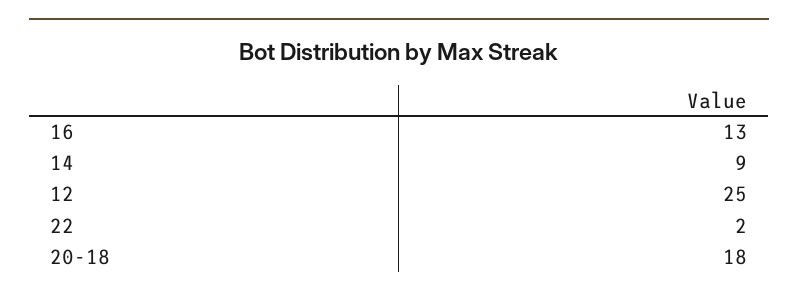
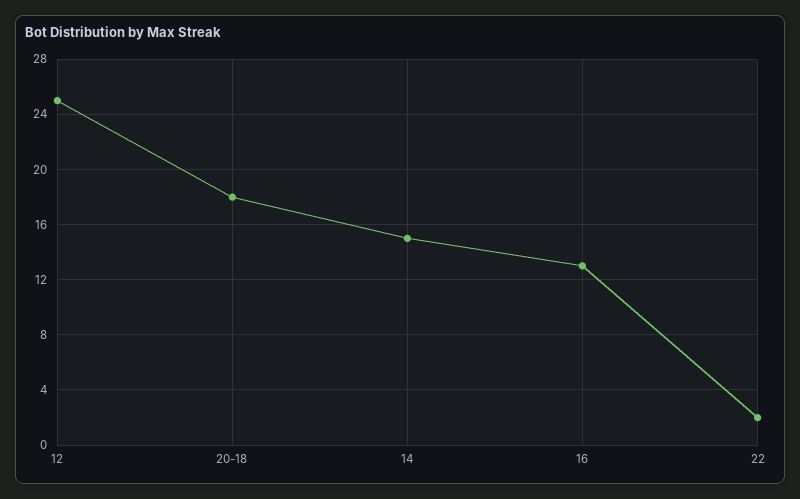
14: 9 -> 15

